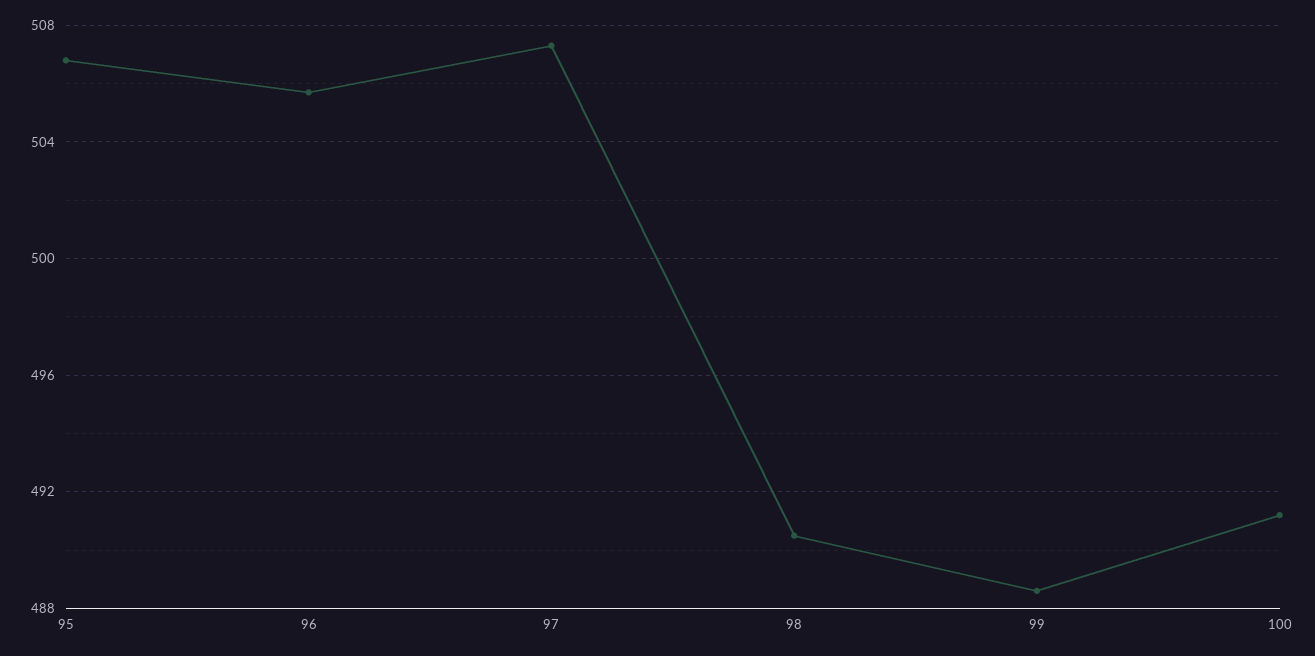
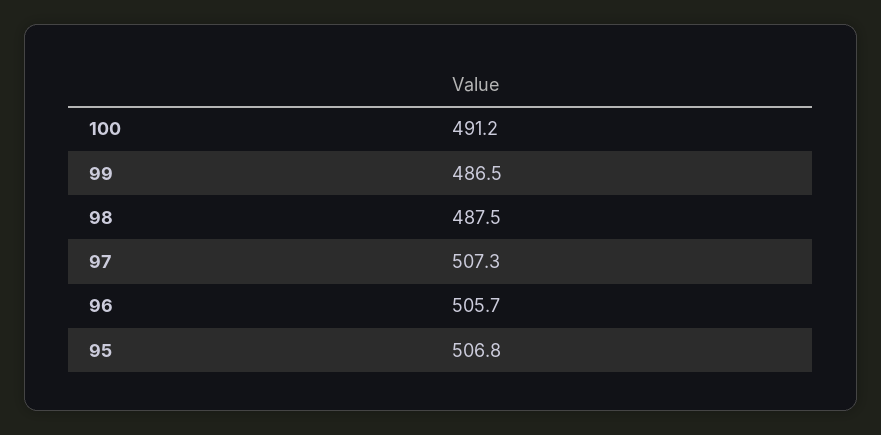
98: 490.5 -> 487.5
99: 488.5 -> 486.5

